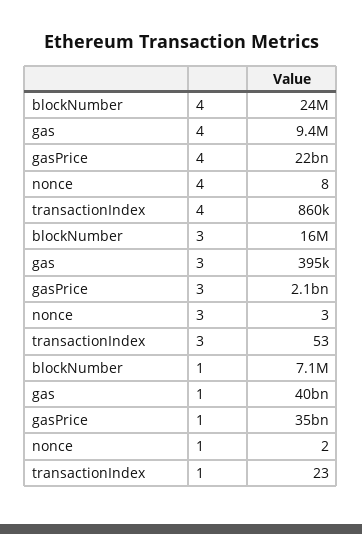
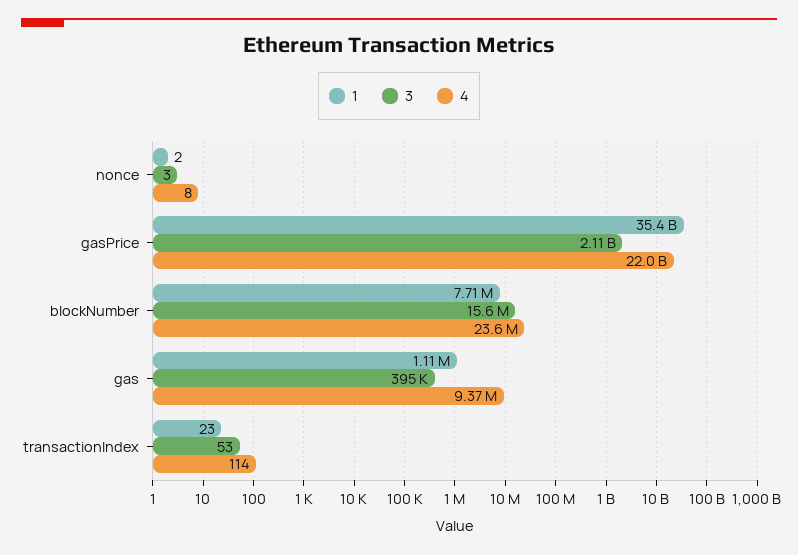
4, transactionIndex: 860000 -> 114
1, blockNumber: 7100000 -> 7710000
1, gas: 40000000000 -> 1110000

